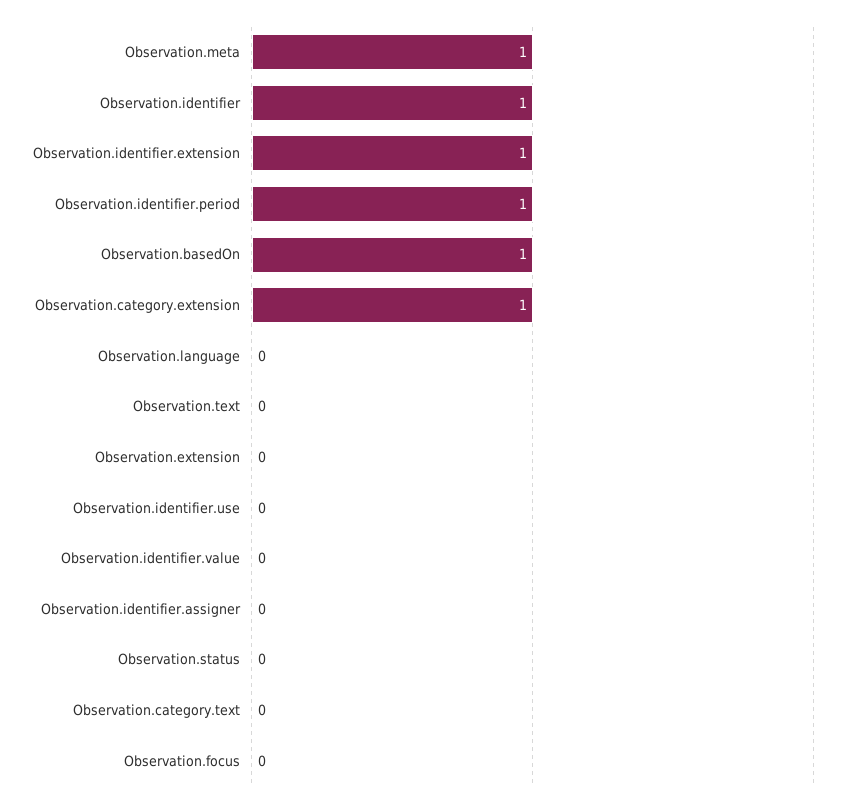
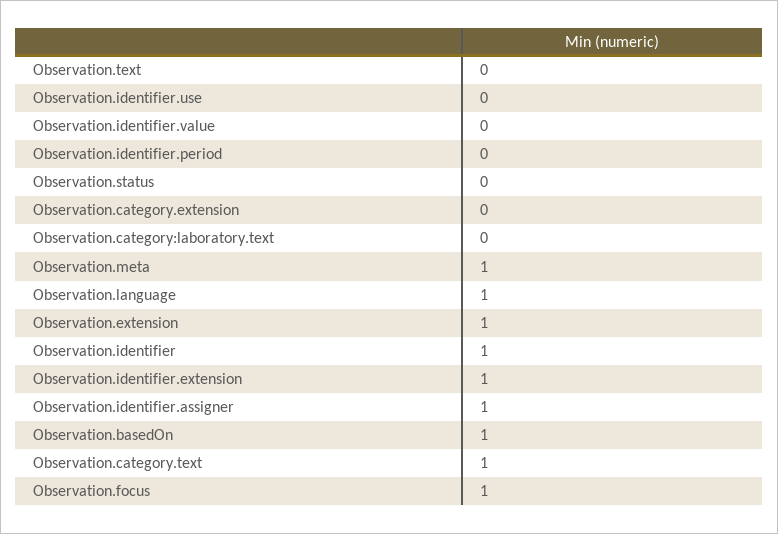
Observation.identifier.period: 1 -> 0
Observation.category.extension: 1 -> 0
Observation.language: 0 -> 1
Observation.extension: 0 -> 1
Observation.identifier.assigner: 0 -> 1
Observation.category.text: 0 -> 1
Observation.focus: 0 -> 1
Observation.category:laboratory.text: none -> 0

